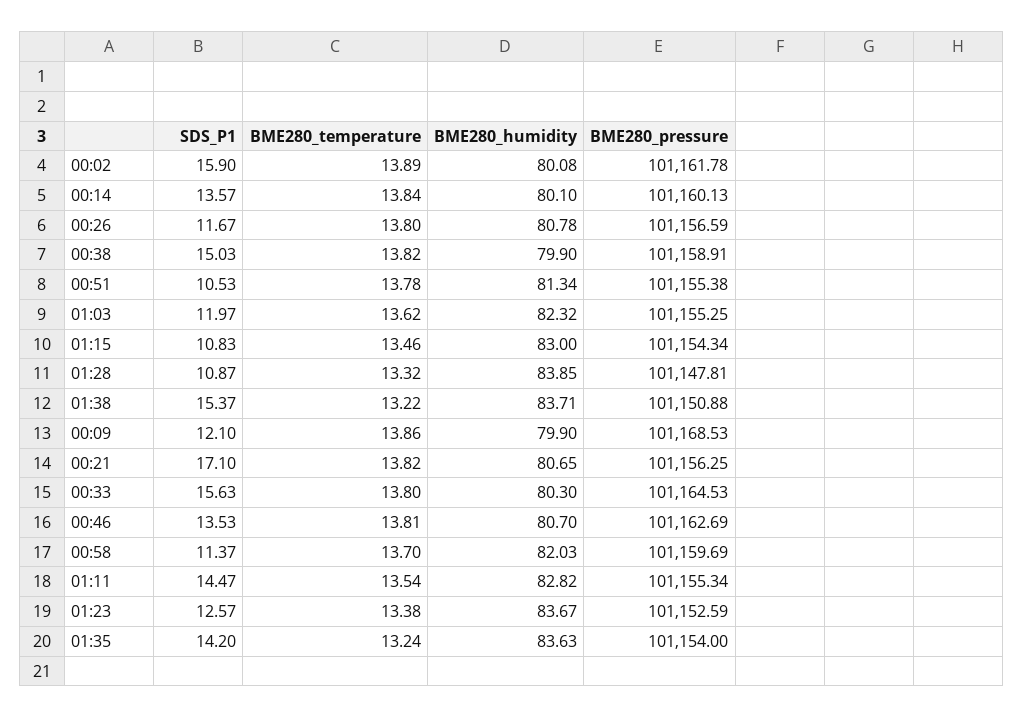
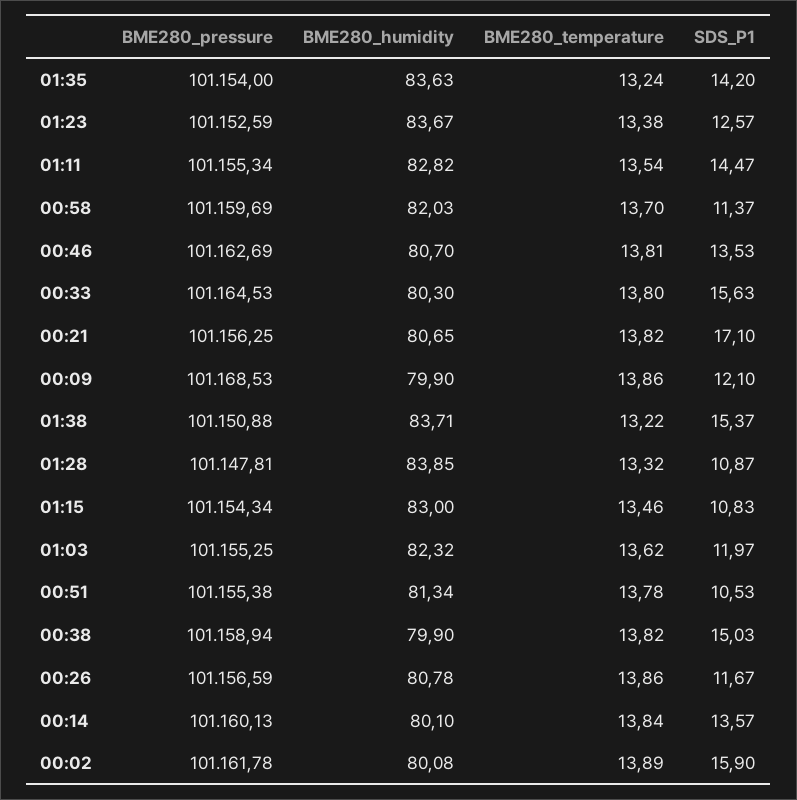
BME280_temperature, 00:26: 13.8 -> 13.86
BME280_pressure, 00:38: 101158.91 -> 101158.94

